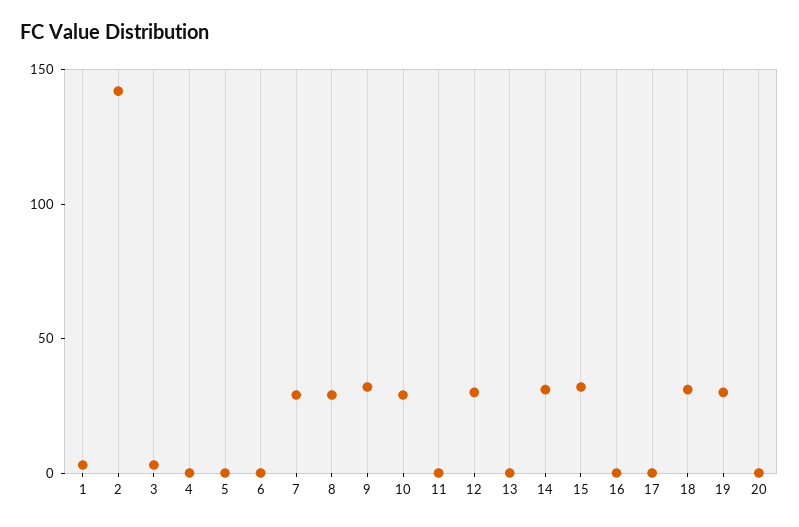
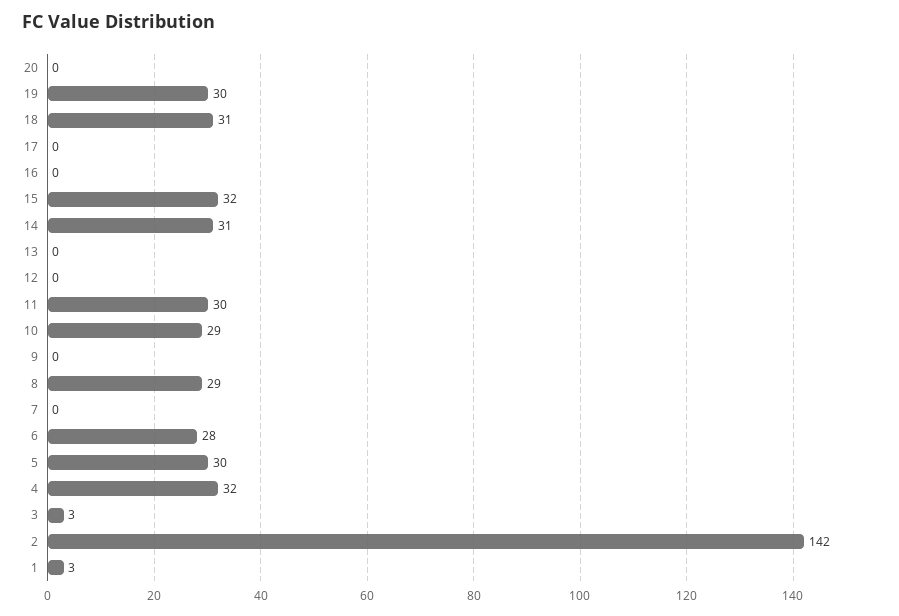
4: 0 -> 32
5: 0 -> 30
6: 0 -> 28
7: 30 -> 0
9: 30 -> 0
11: 0 -> 30
12: 30 -> 0

